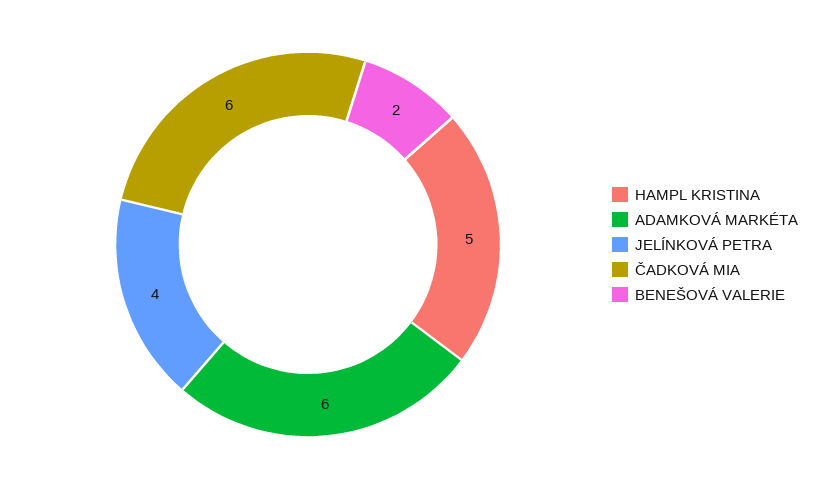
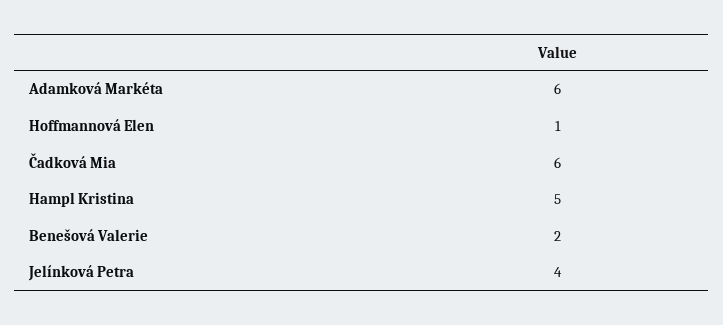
Hoffmannová Elen: none -> 1

